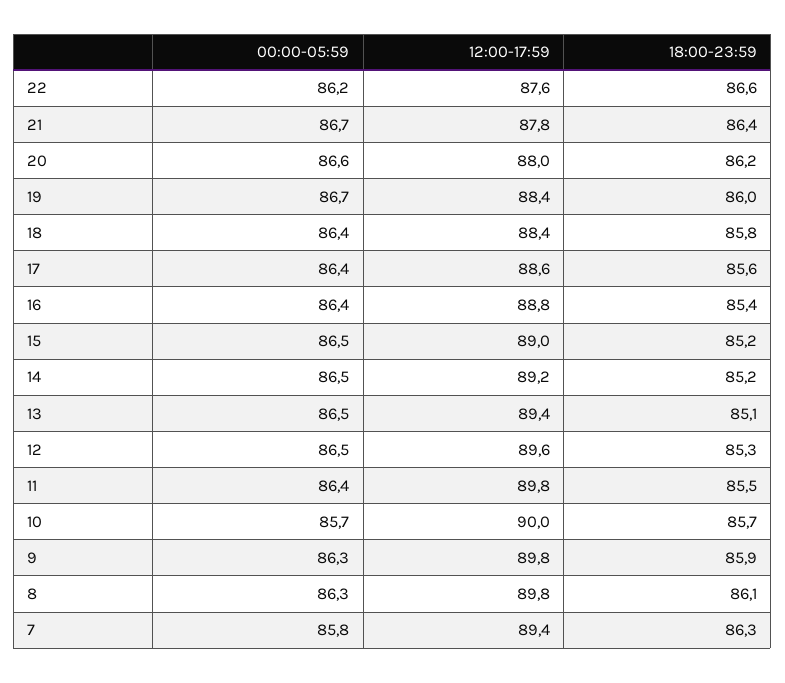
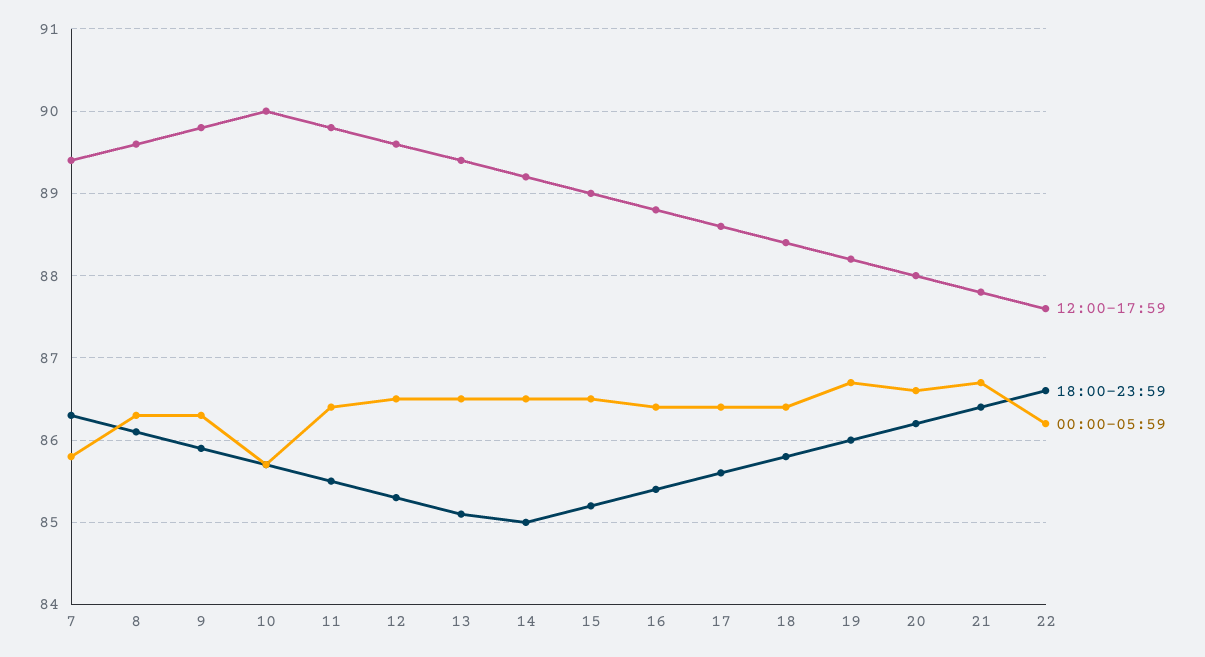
12:00-17:59, 19: 88.4 -> 88.2
18:00-23:59, 14: 85.2 -> 85
12:00-17:59, 8: 89.8 -> 89.6

